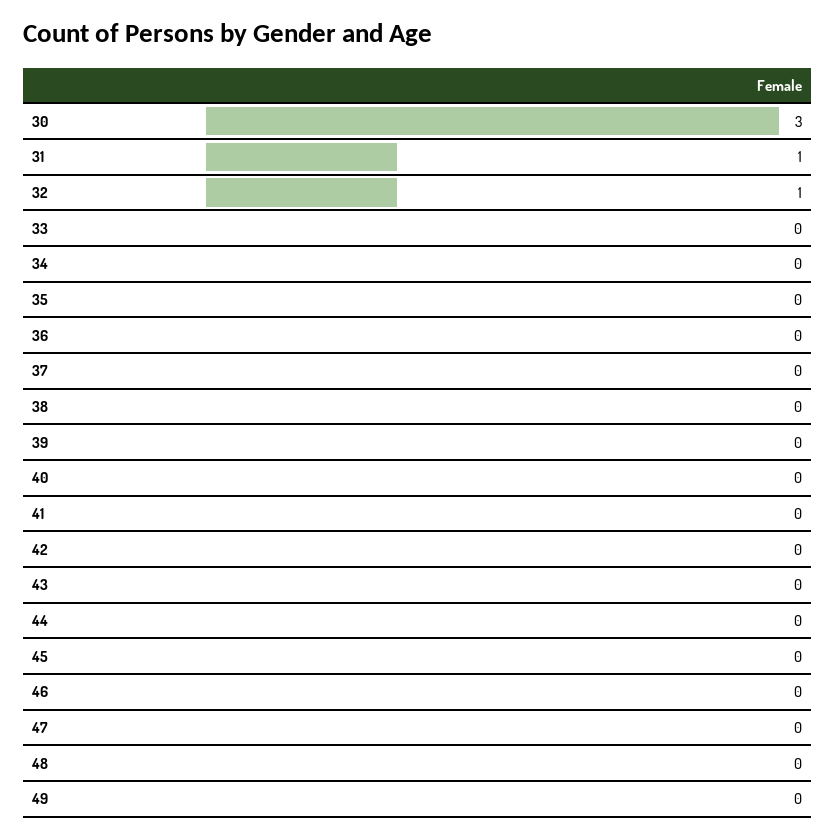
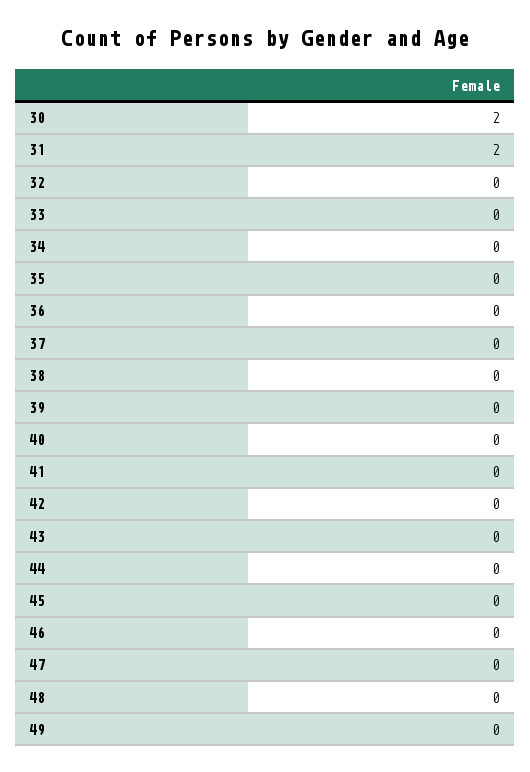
30: 3 -> 2
31: 1 -> 2
32: 1 -> 0

